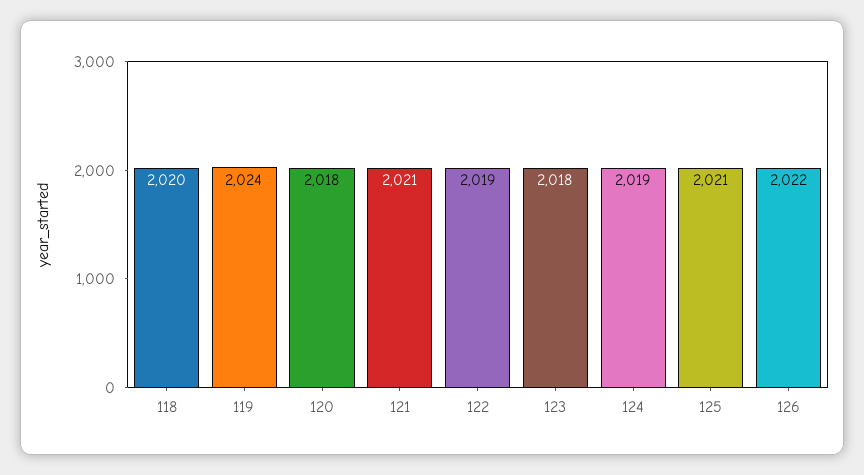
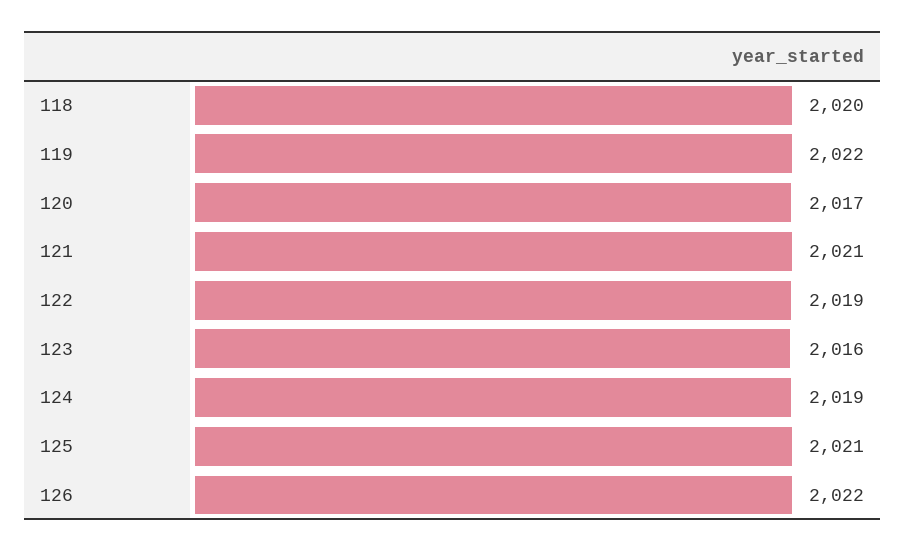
119: 2024 -> 2022
120: 2018 -> 2017
123: 2018 -> 2016

